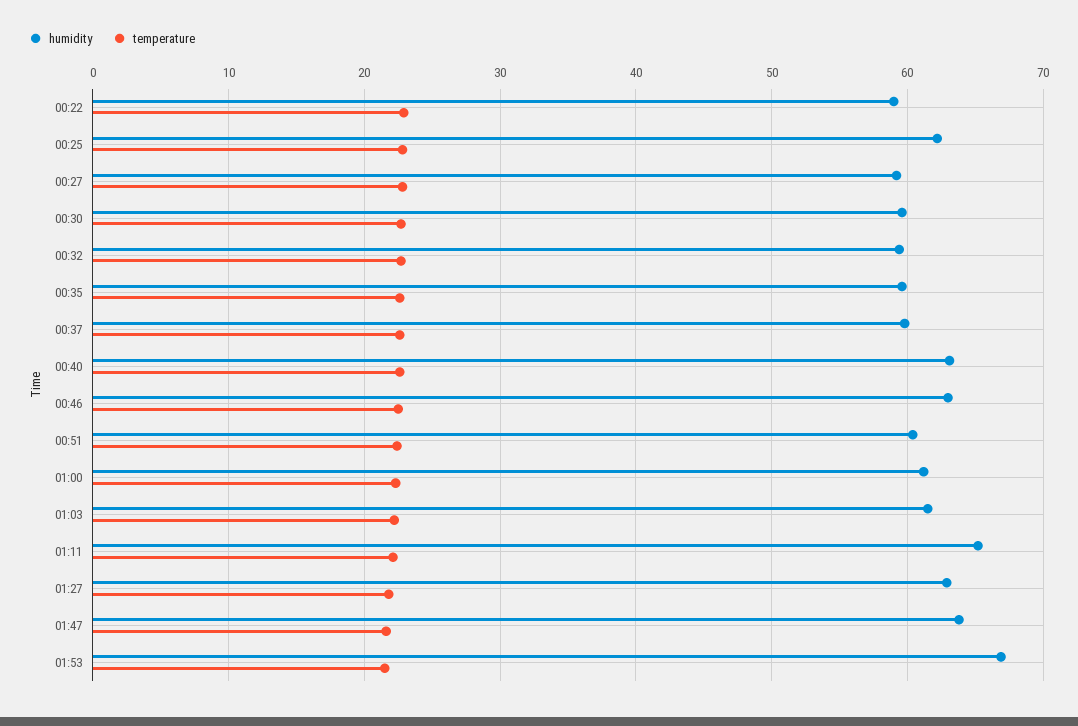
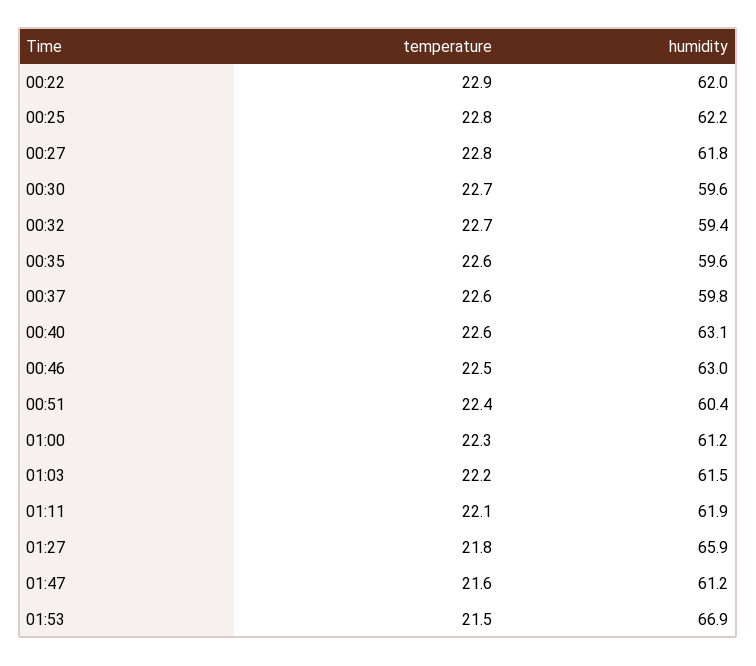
humidity, 00:22: 59 -> 62
humidity, 00:27: 59 -> 61.8
humidity, 01:11: 65 -> 61.9
humidity, 01:27: 63 -> 65.9
humidity, 01:47: 64 -> 61.2

